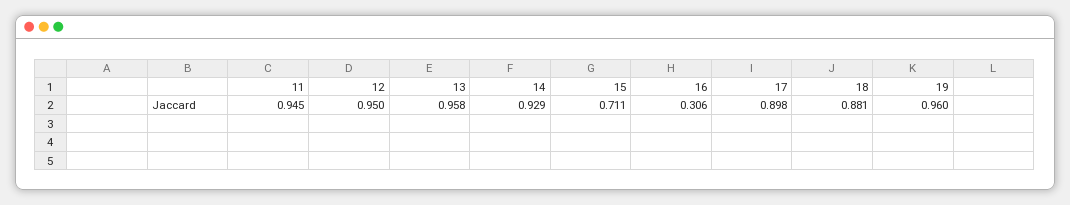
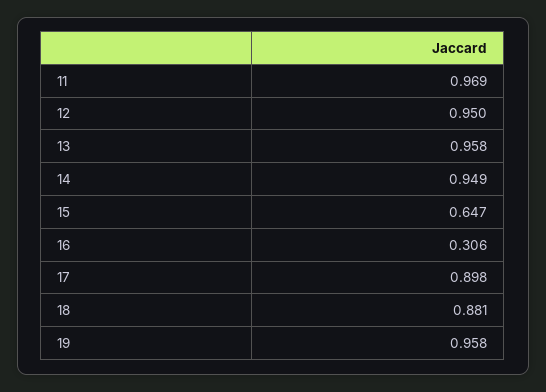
11: 0.945 -> 0.969
14: 0.929 -> 0.949
15: 0.711 -> 0.647
19: 0.96 -> 0.958

